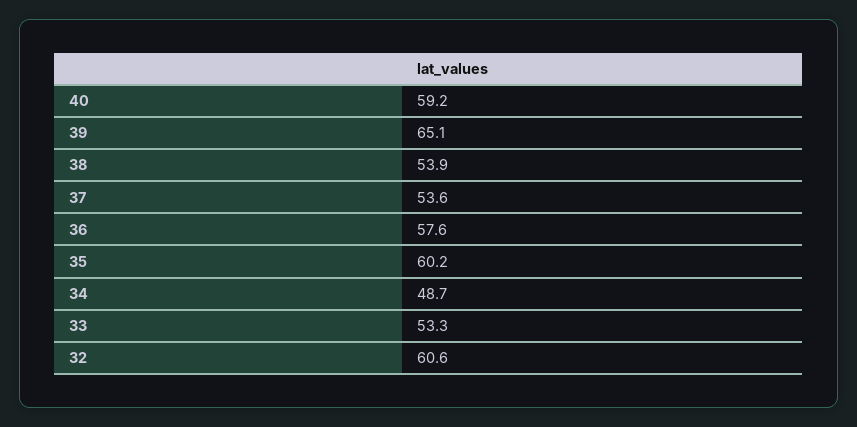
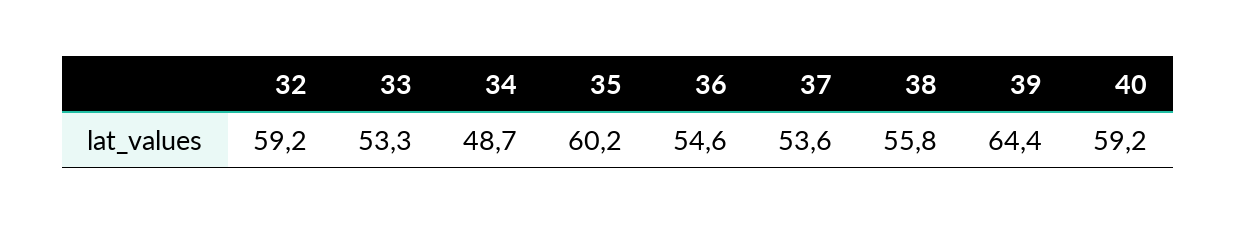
39: 65.1 -> 64.4
38: 53.9 -> 55.8
36: 57.6 -> 54.6
32: 60.6 -> 59.2

